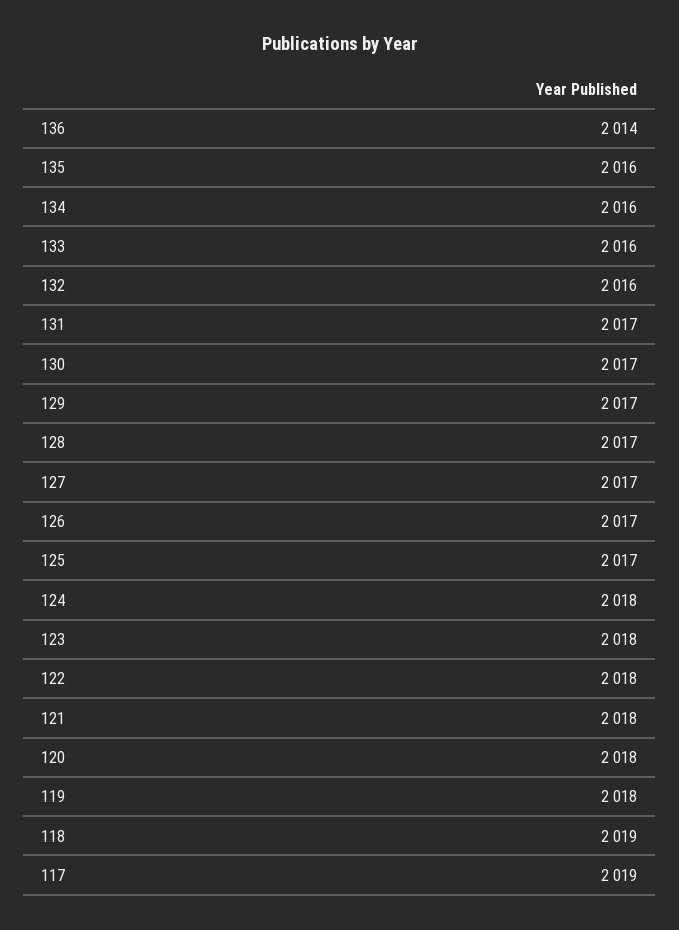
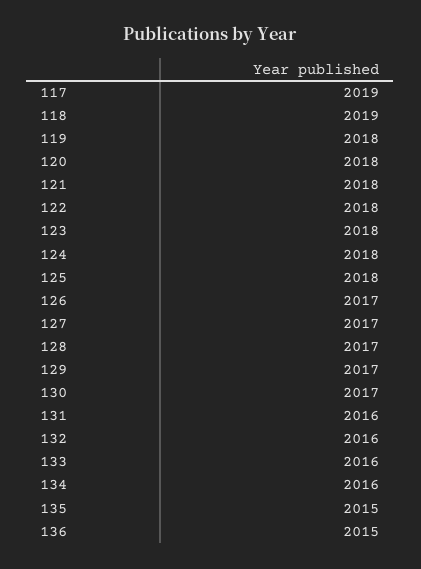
136: 2014 -> 2015
135: 2016 -> 2015
131: 2017 -> 2016
125: 2017 -> 2018

